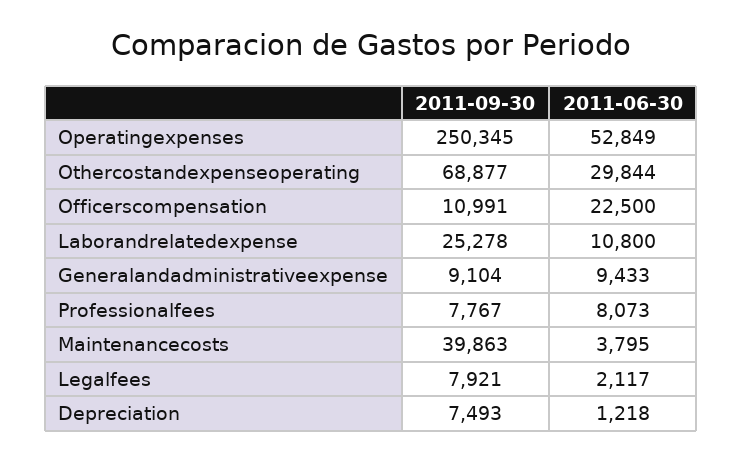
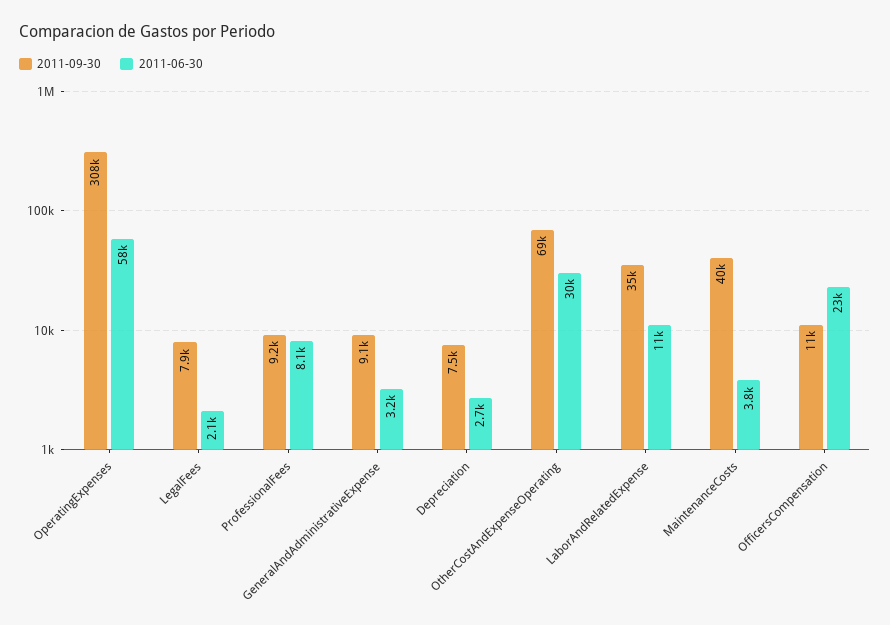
2011-09-30, Operatingexpenses: 250345 -> 308000
2011-06-30, Operatingexpenses: 52849 -> 58000
2011-09-30, Laborandrelatedexpense: 25278 -> 35000
2011-06-30, Generalandadministrativeexpense: 9433 -> 3200
2011-09-30, Professionalfees: 7767 -> 9200
2011-06-30, Depreciation: 1218 -> 2700

